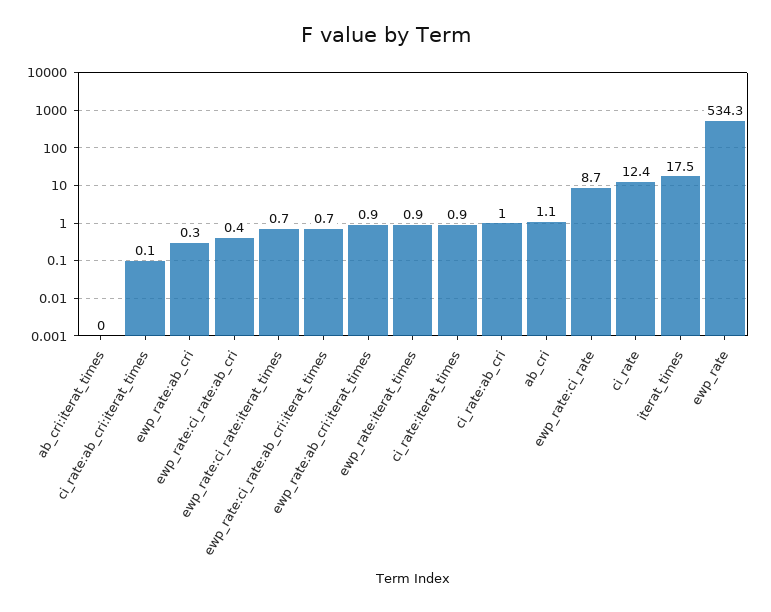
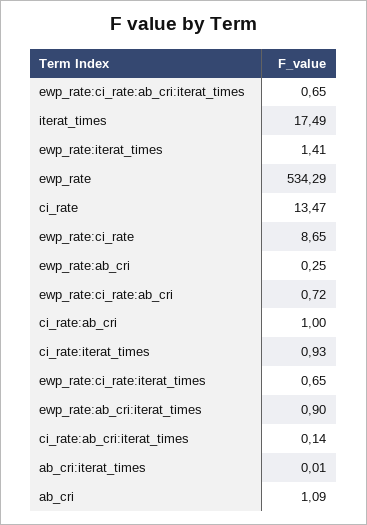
ewp_rate:ci_rate:ab_cri: 0.4 -> 0.72
ewp_rate:iterat_times: 0.9 -> 1.41
ci_rate: 12.4 -> 13.47

